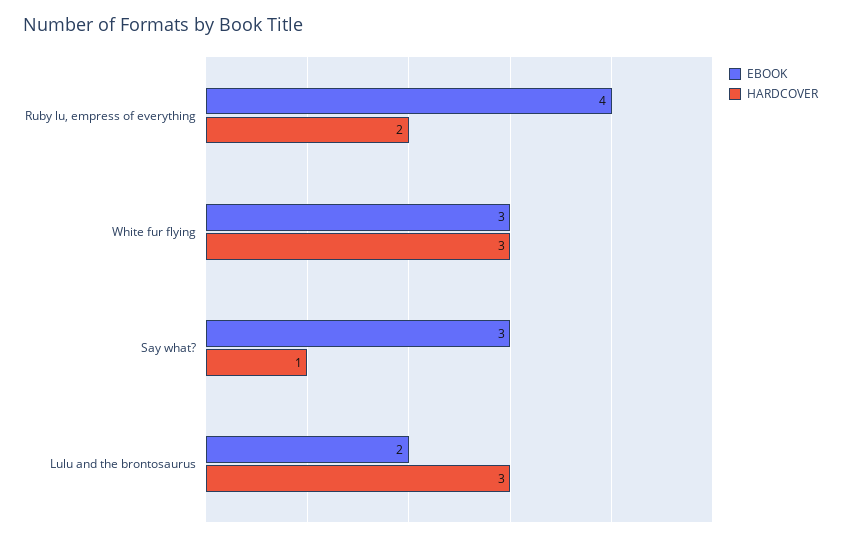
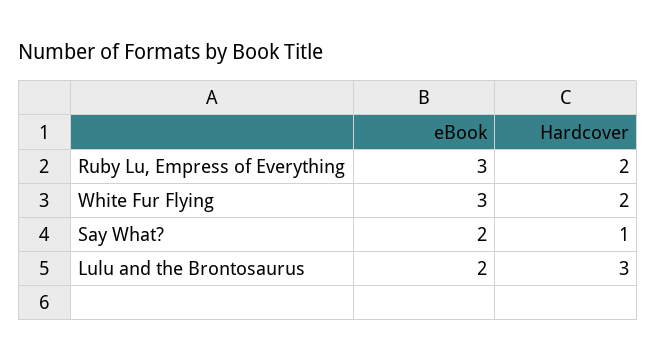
EBOOK, Ruby lu, empress of everything: 4 -> 3
HARDCOVER, White fur flying: 3 -> 2
EBOOK, Say what?: 3 -> 2

